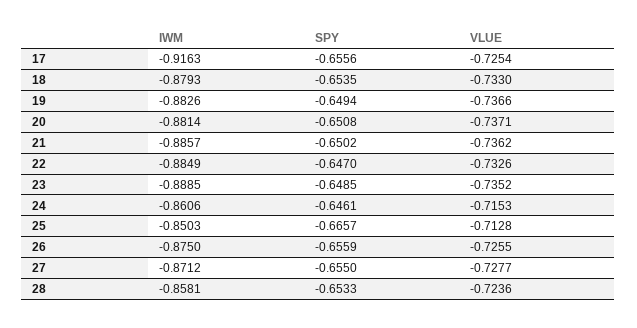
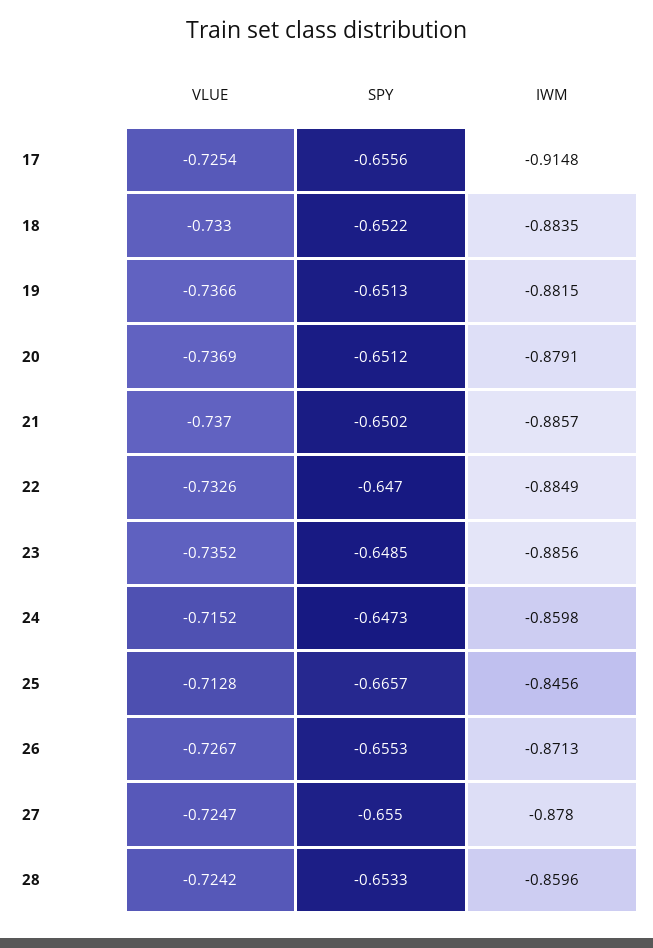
IWM, 17: -0.9163 -> -0.9148
IWM, 18: -0.8793 -> -0.8835
SPY, 18: -0.6535 -> -0.6522
IWM, 19: -0.8826 -> -0.8815
SPY, 19: -0.6494 -> -0.6513
IWM, 20: -0.8814 -> -0.8791
SPY, 20: -0.6508 -> -0.6512
VLUE, 20: -0.7371 -> -0.7369
VLUE, 21: -0.7362 -> -0.737
IWM, 23: -0.8885 -> -0.8856
IWM, 24: -0.8606 -> -0.8598
SPY, 24: -0.6461 -> -0.6473
VLUE, 24: -0.7153 -> -0.7152
IWM, 25: -0.8503 -> -0.8456
IWM, 26: -0.875 -> -0.8713
SPY, 26: -0.6559 -> -0.6553
VLUE, 26: -0.7255 -> -0.7267
IWM, 27: -0.8712 -> -0.878
VLUE, 27: -0.7277 -> -0.7247
IWM, 28: -0.8581 -> -0.8596
VLUE, 28: -0.7236 -> -0.7242

